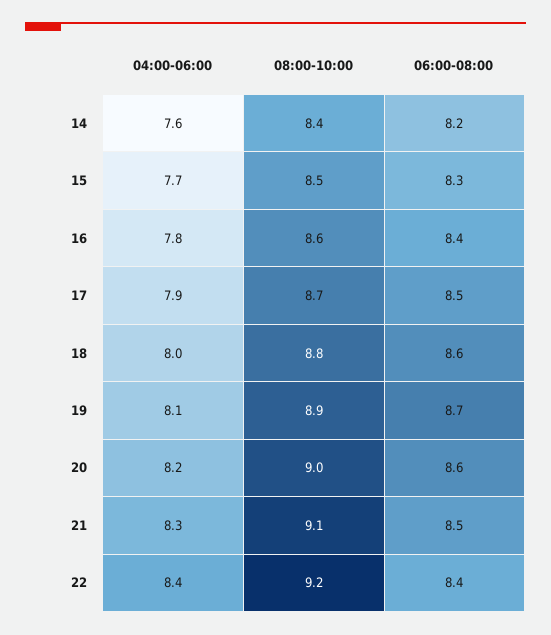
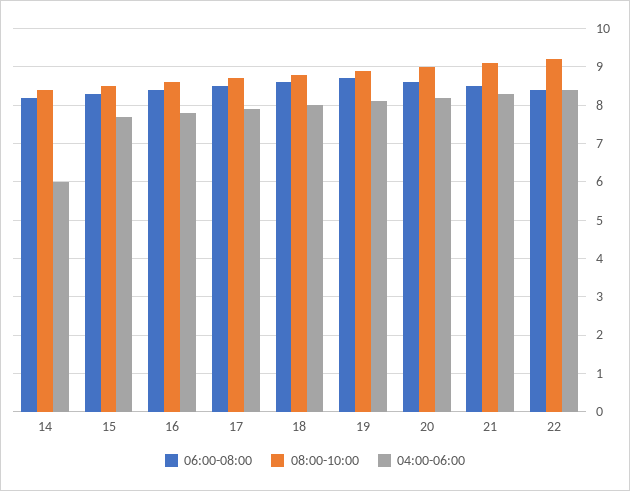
04:00-06:00, 14: 7.6 -> 6

